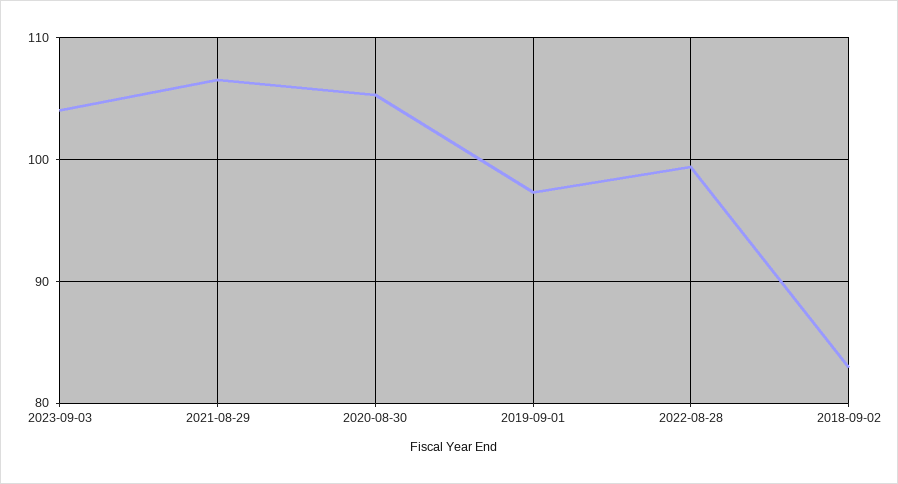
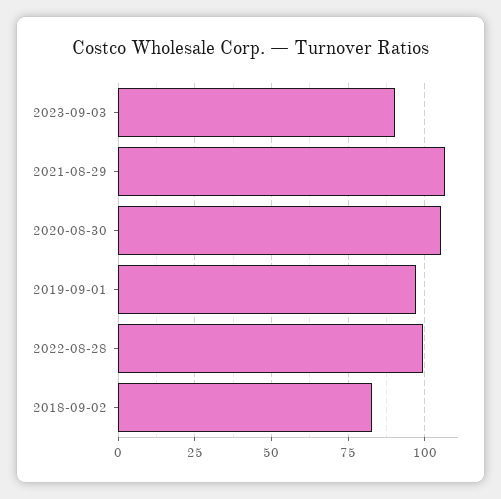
2023-09-03: 104 -> 90

